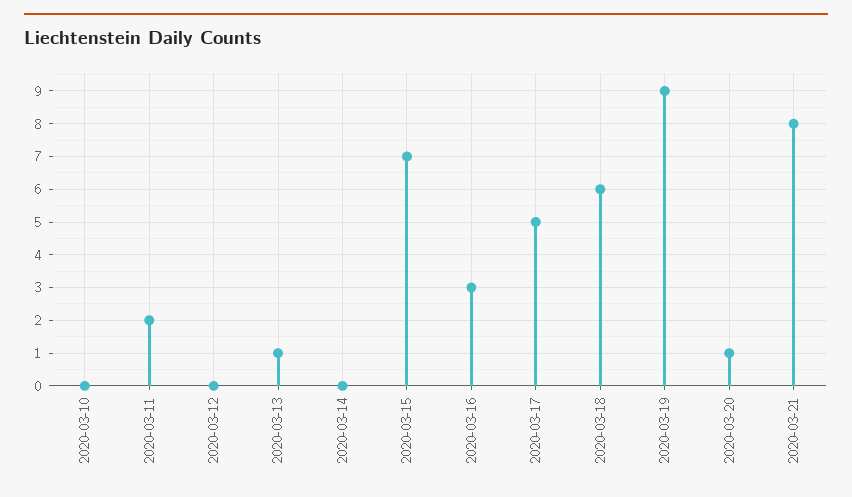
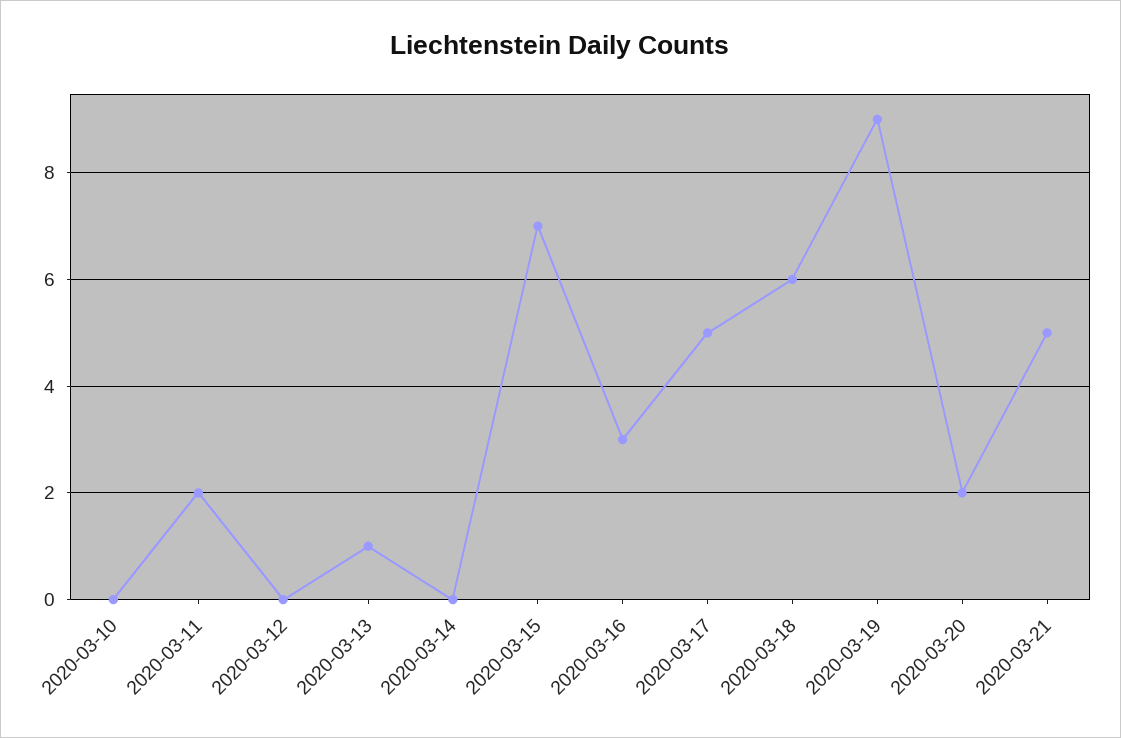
2020-03-20: 1 -> 2
2020-03-21: 8 -> 5

